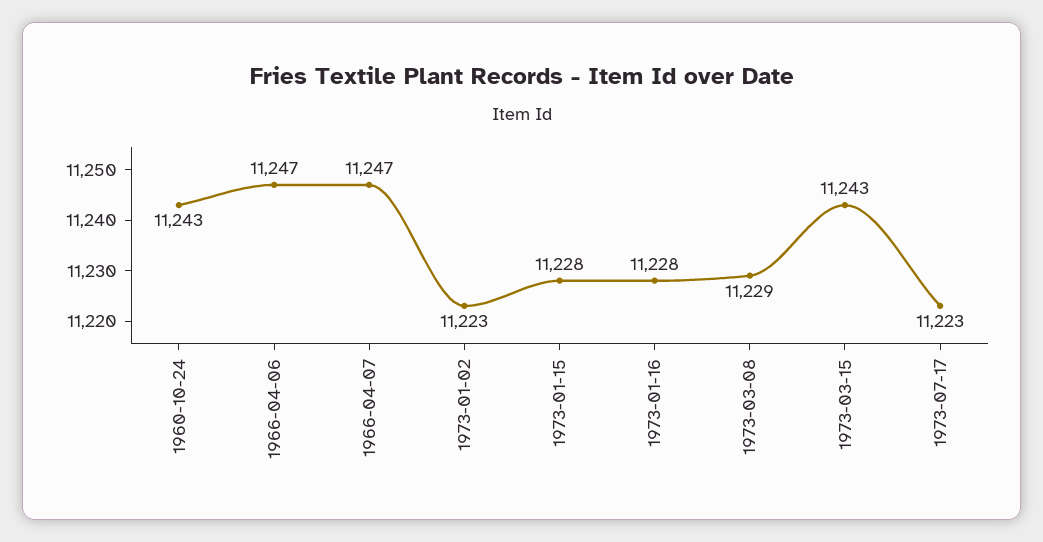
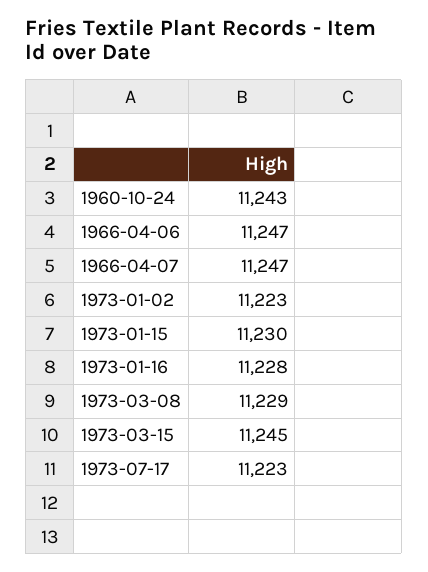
1973-01-15: 11228 -> 11230
1973-03-15: 11243 -> 11245

